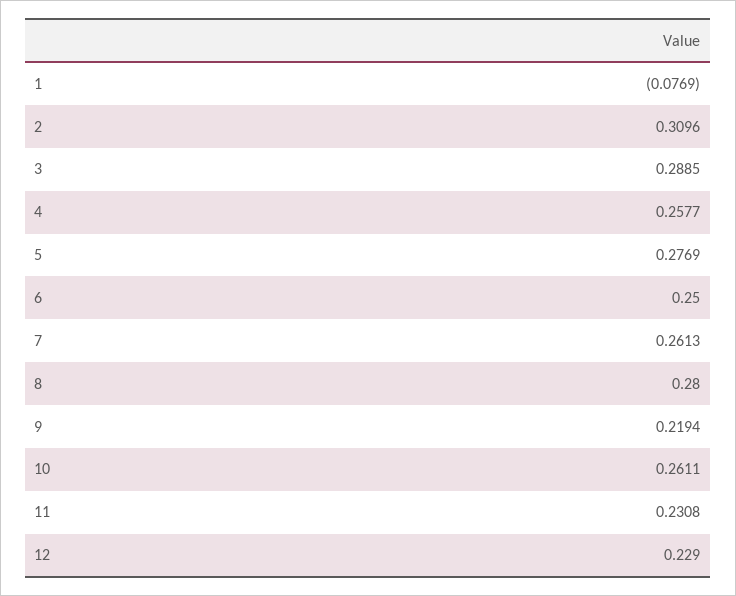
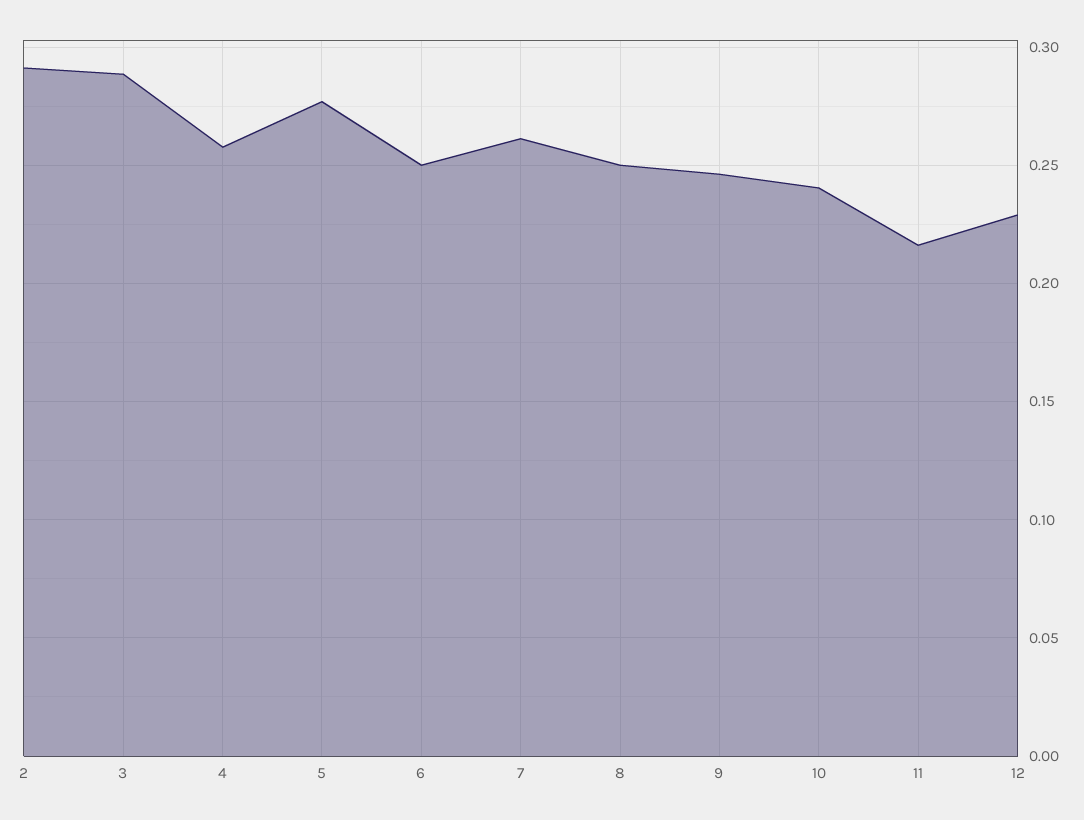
1: -0.0769 -> none
2: 0.3096 -> 0.29
8: 0.28 -> 0.25
9: 0.2194 -> 0.245
10: 0.2611 -> 0.24
11: 0.2308 -> 0.215

